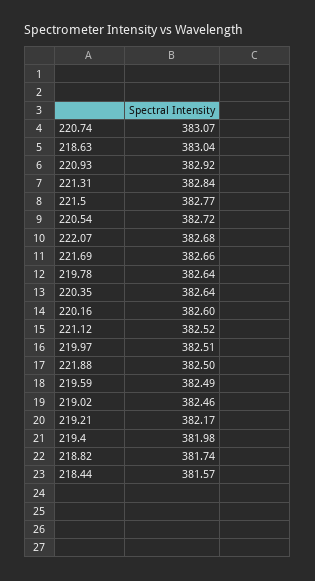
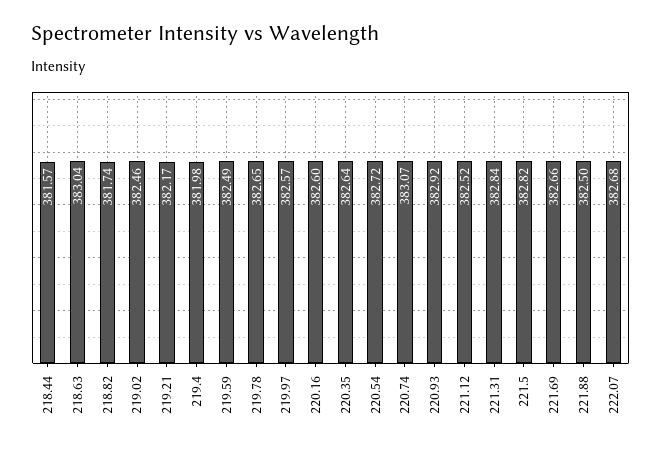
221.5: 382.77 -> 382.82
219.78: 382.64 -> 382.65
219.97: 382.51 -> 382.57

